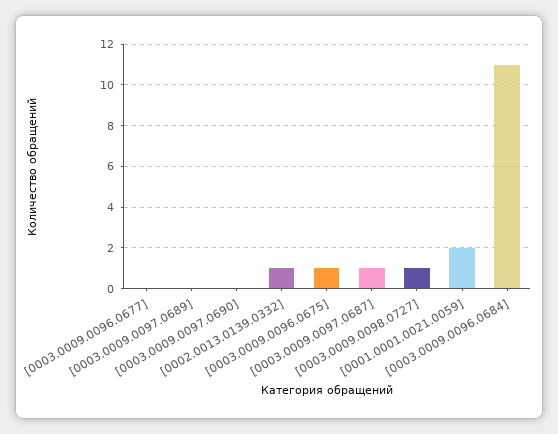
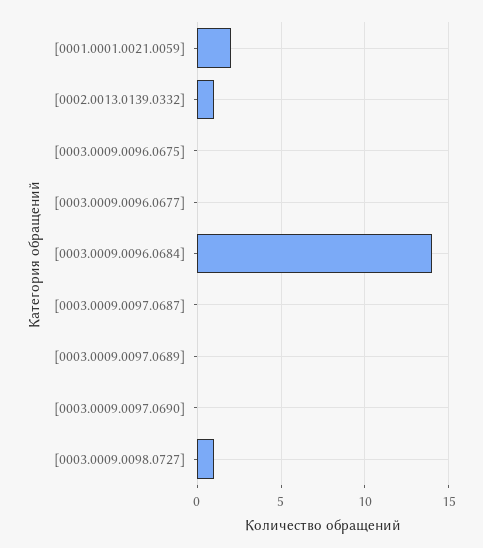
[0003.0009.0096.0675]: 1 -> 0
[0003.0009.0097.0687]: 1 -> 0
[0003.0009.0096.0684]: 11 -> 14

